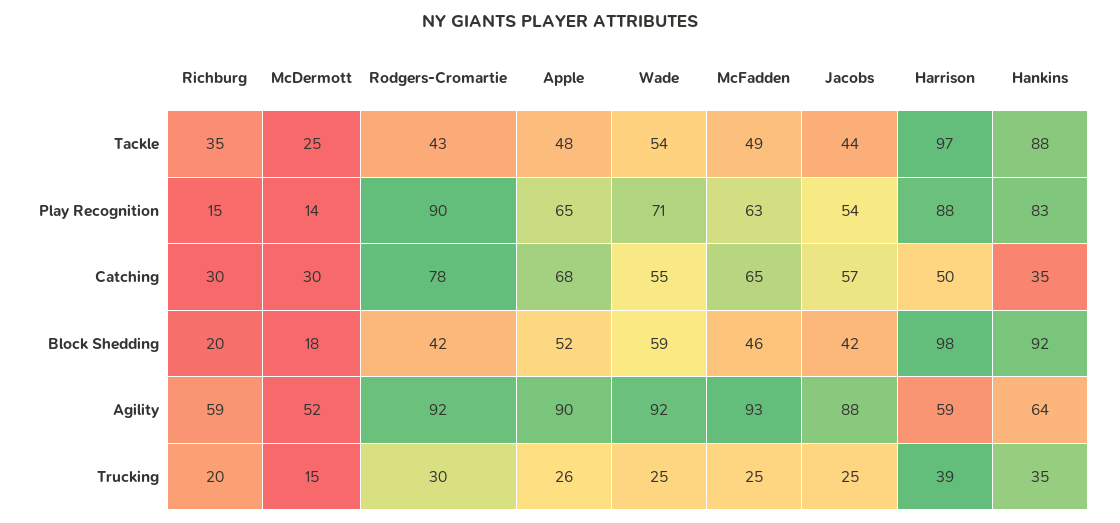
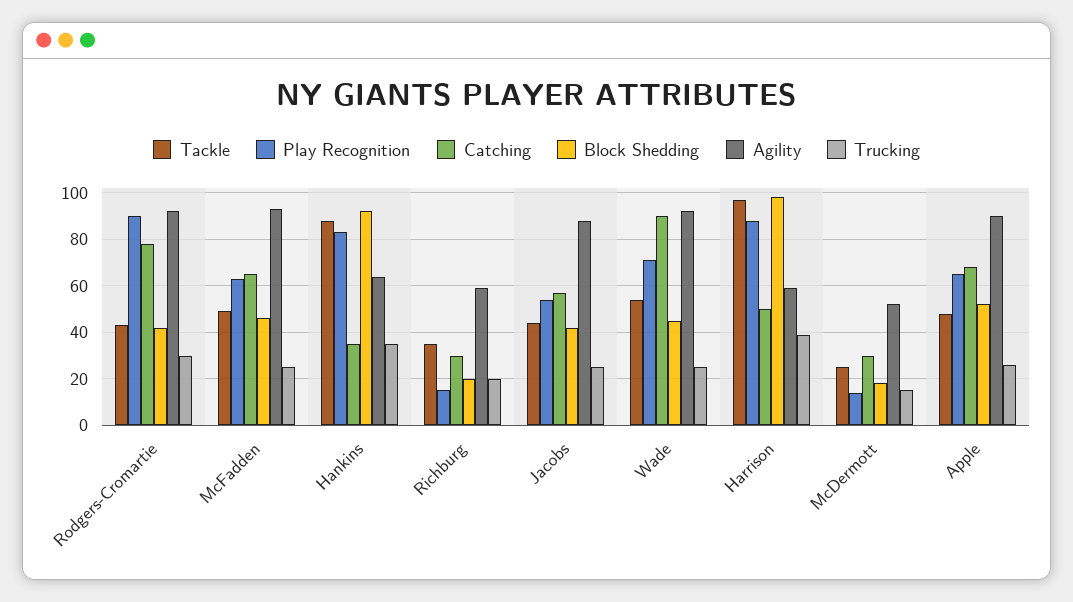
Catching, Wade: 55 -> 90
Block Shedding, Wade: 59 -> 45

